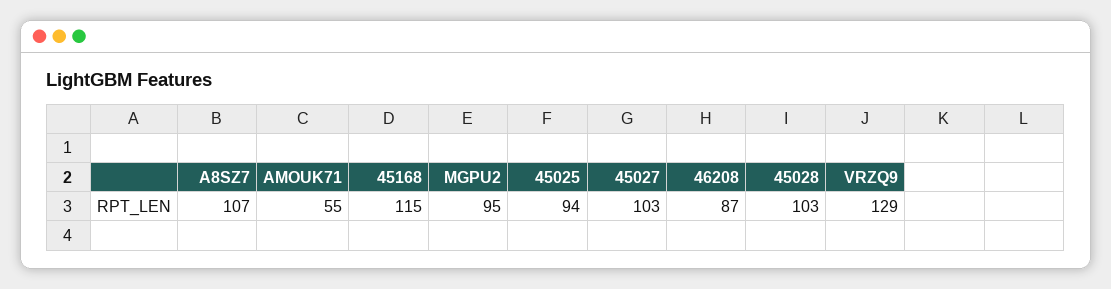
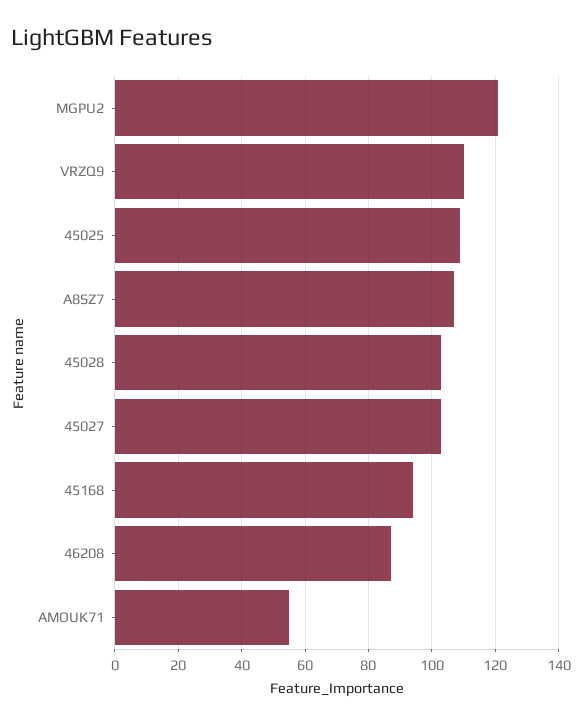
45168: 115 -> 95
MGPU2: 95 -> 120
45025: 94 -> 110
VRZQ9: 129 -> 110

